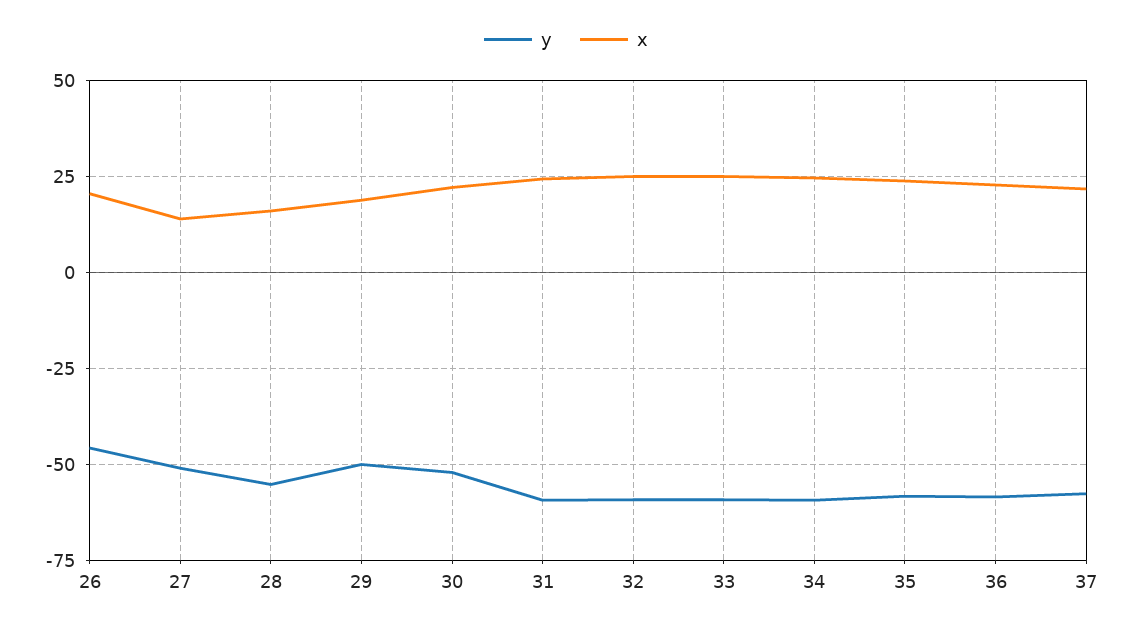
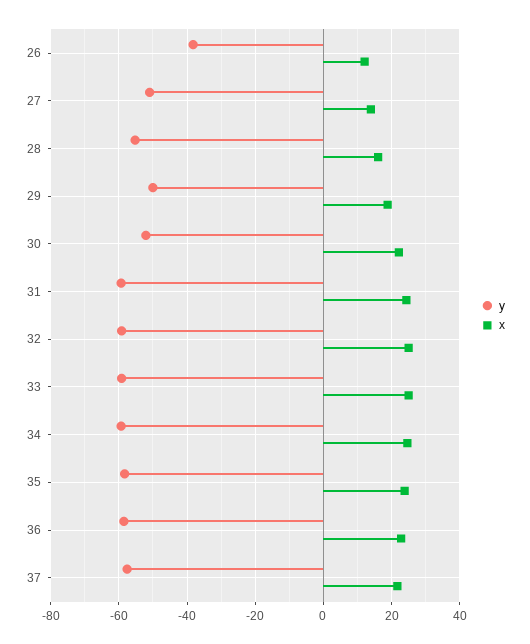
y, 26: -45 -> -38
x, 26: 20 -> 12

